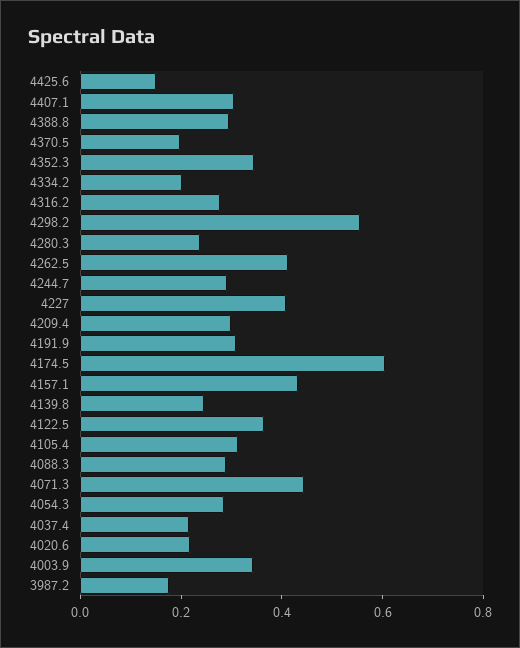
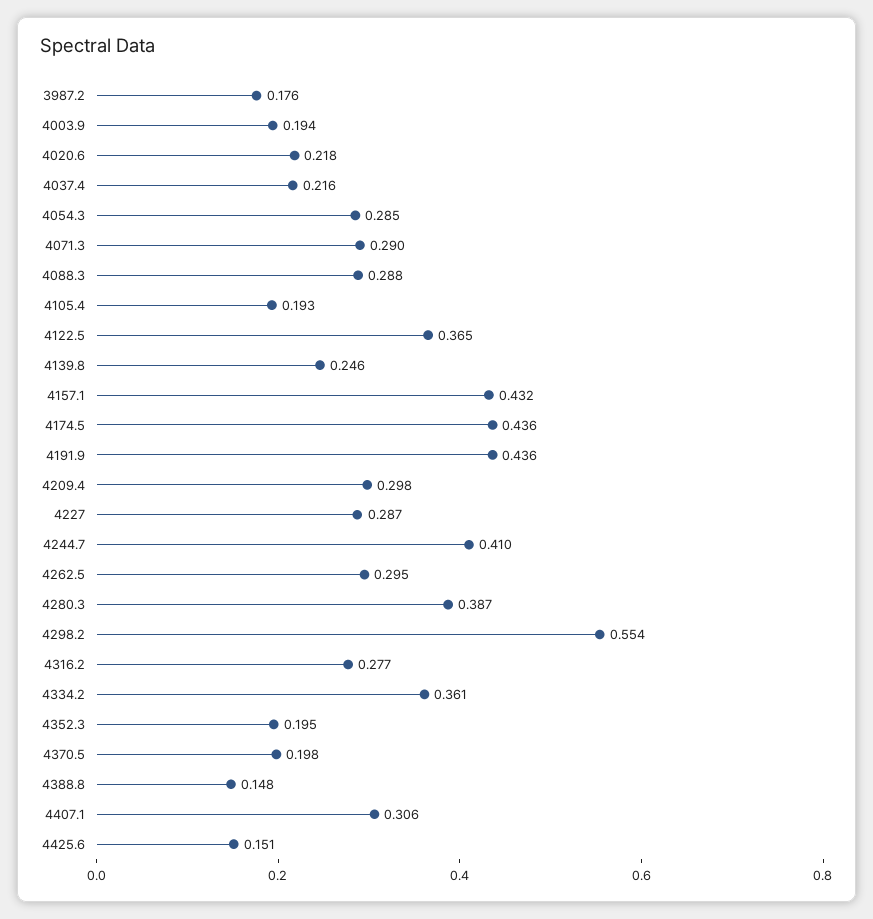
4388.8: 0.3 -> 0.148
4352.3: 0.35 -> 0.195
4334.2: 0.2 -> 0.361
4280.3: 0.25 -> 0.387
4262.5: 0.4 -> 0.295
4244.7: 0.3 -> 0.41
4227: 0.4 -> 0.287
4191.9: 0.3 -> 0.436
4174.5: 0.6 -> 0.436
4105.4: 0.3 -> 0.193
4071.3: 0.45 -> 0.29
4003.9: 0.35 -> 0.194

